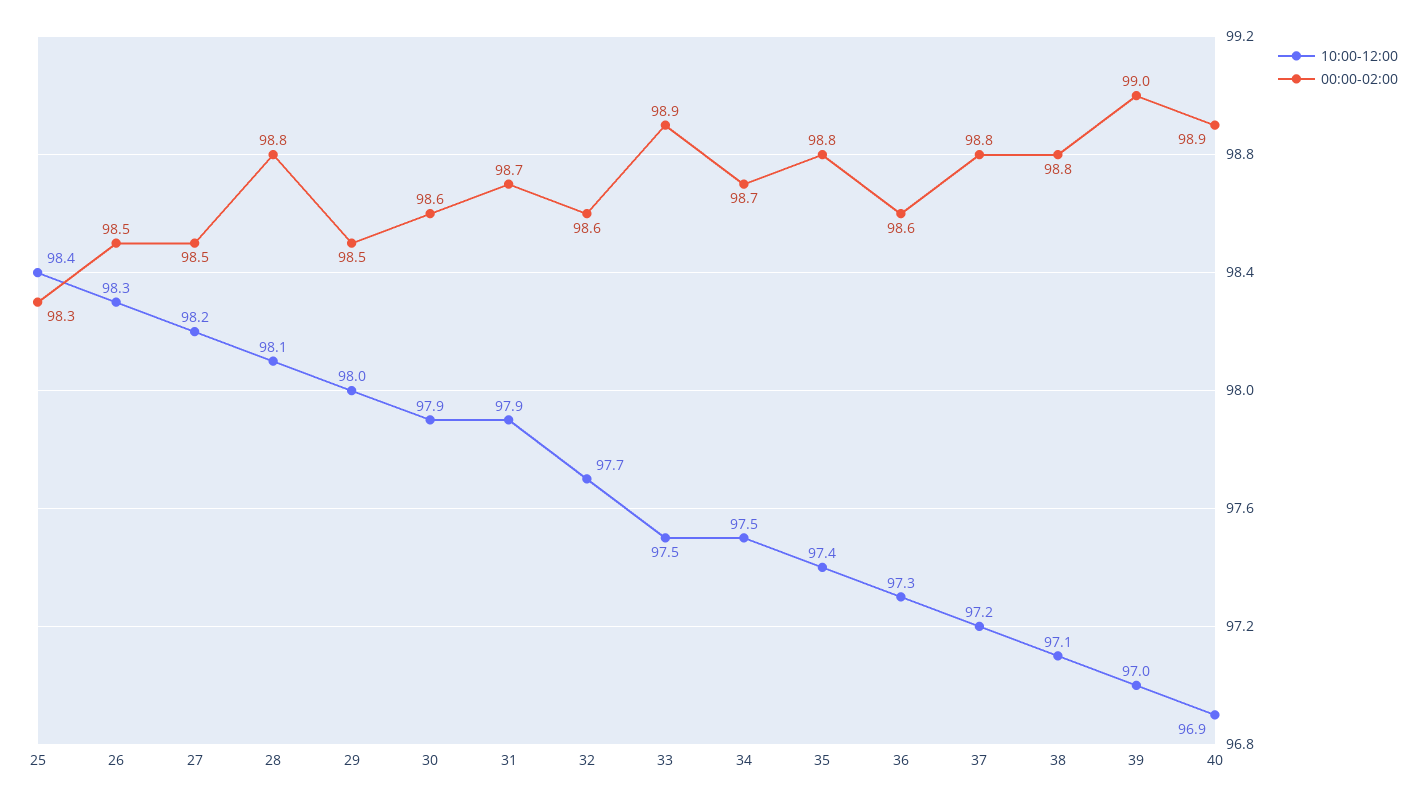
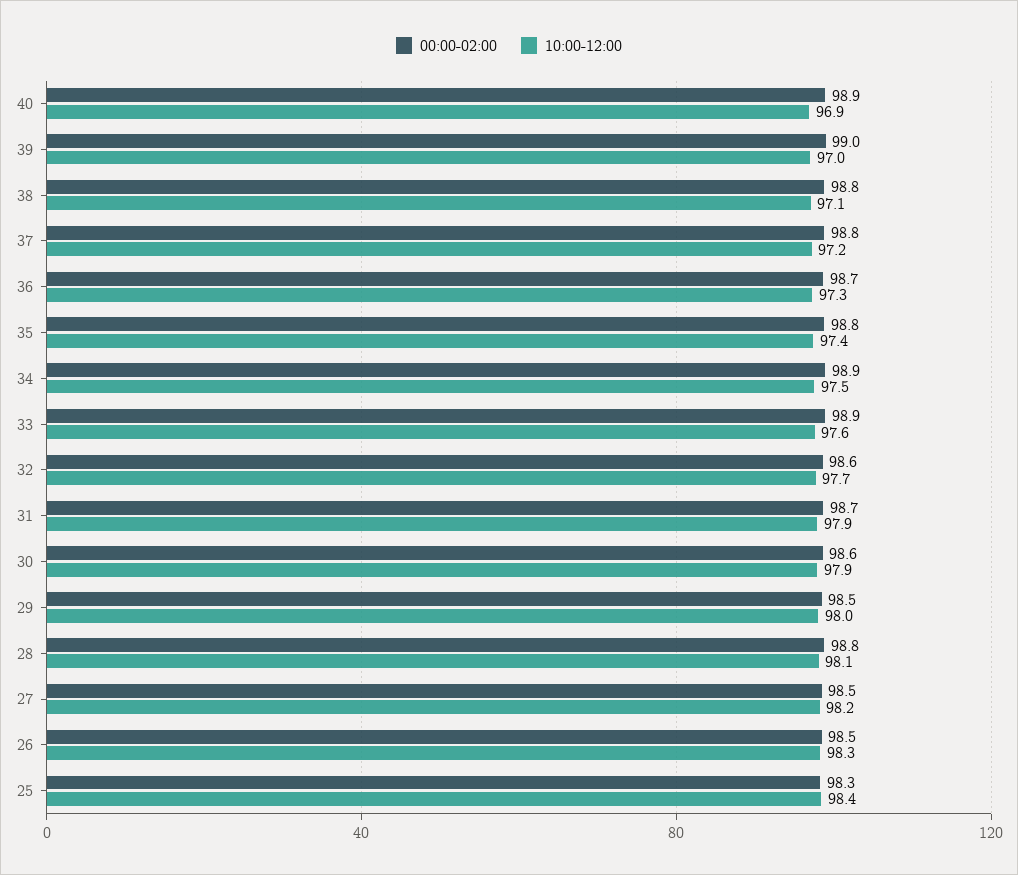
10:00-12:00, 33: 97.5 -> 97.6
00:00-02:00, 34: 98.7 -> 98.9
00:00-02:00, 36: 98.6 -> 98.7

